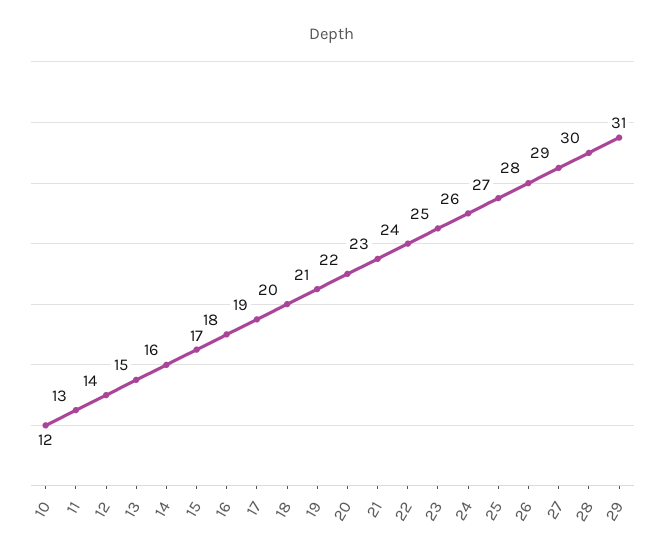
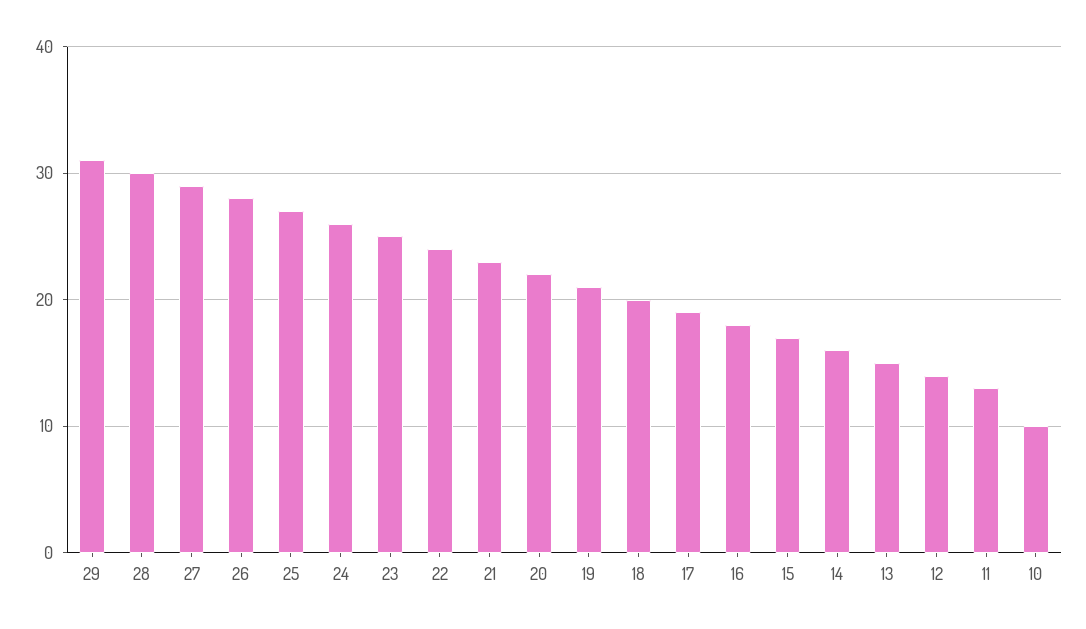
10: 12 -> 10

